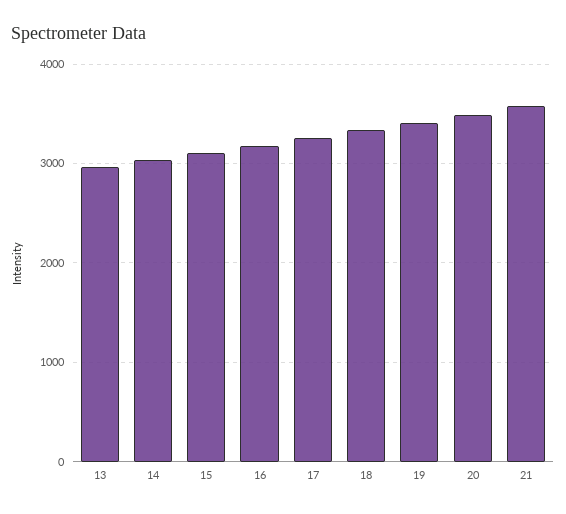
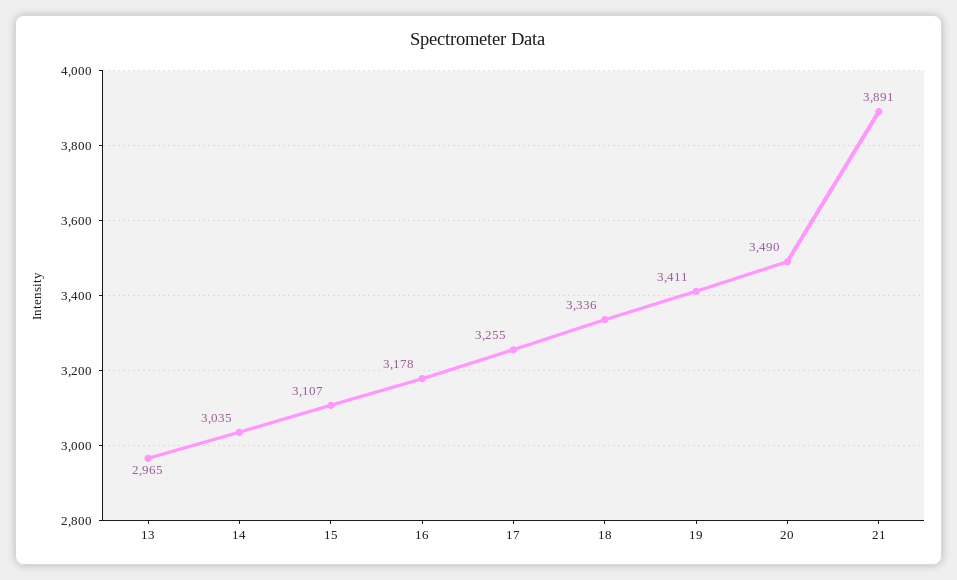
21: 3600 -> 3891

